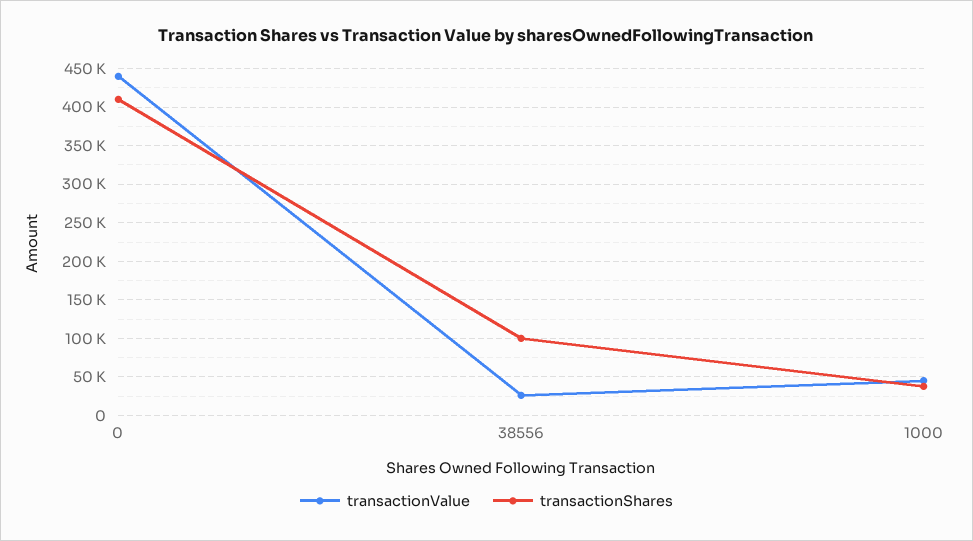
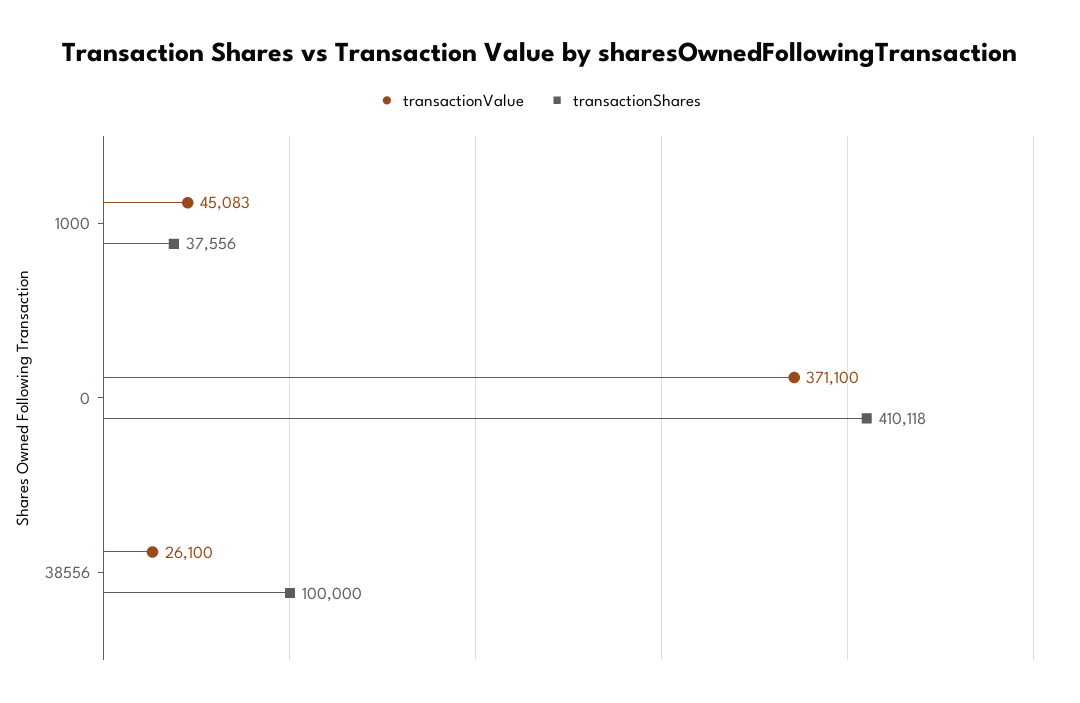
transactionValue, 0: 440000 -> 371100

